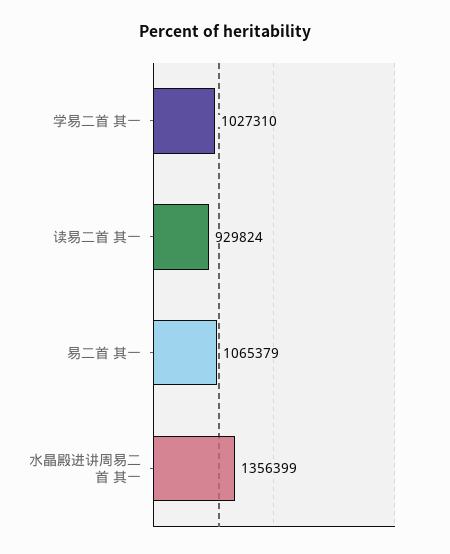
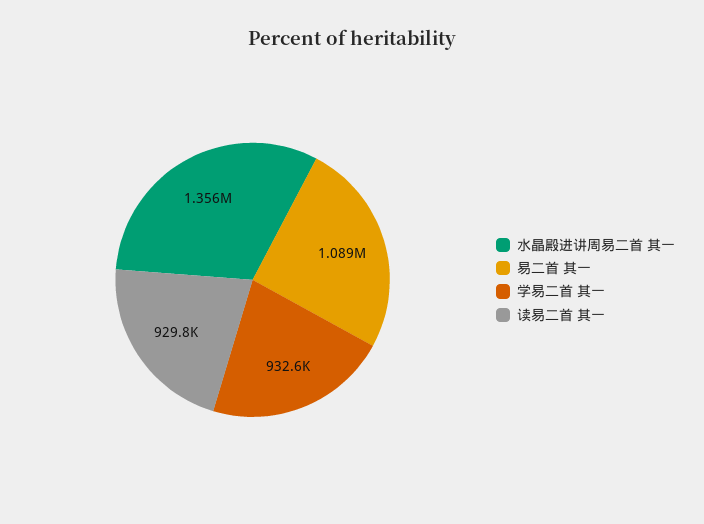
学易二首 其一: 1027310 -> 932600
易二首 其一: 1065379 -> 1089000

